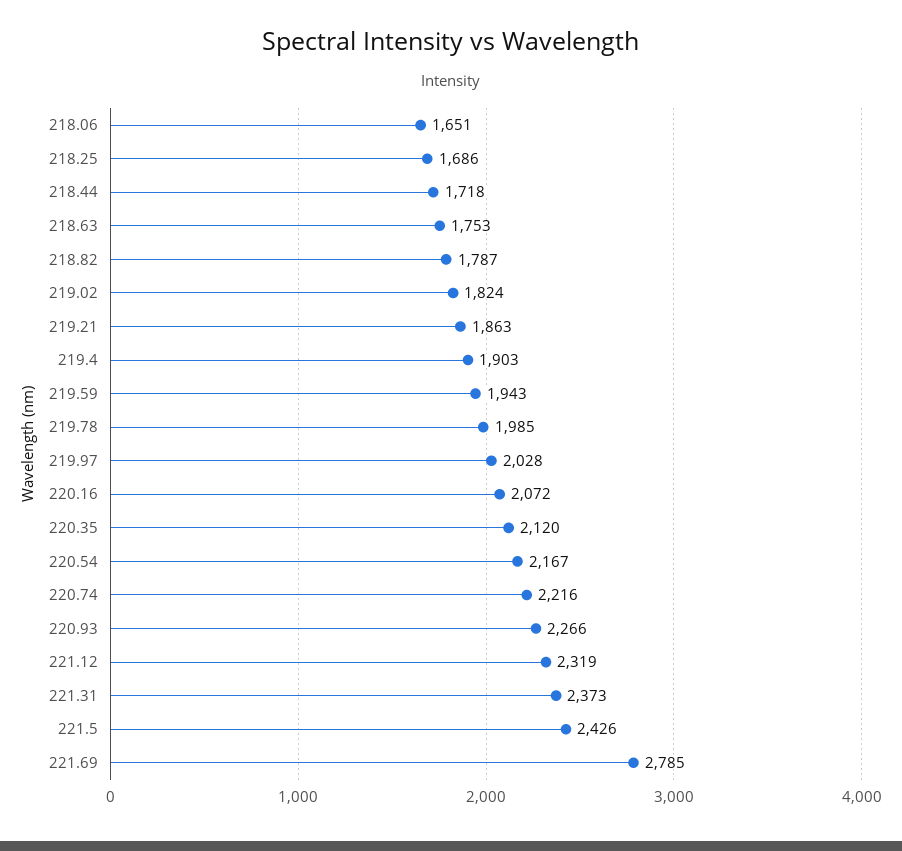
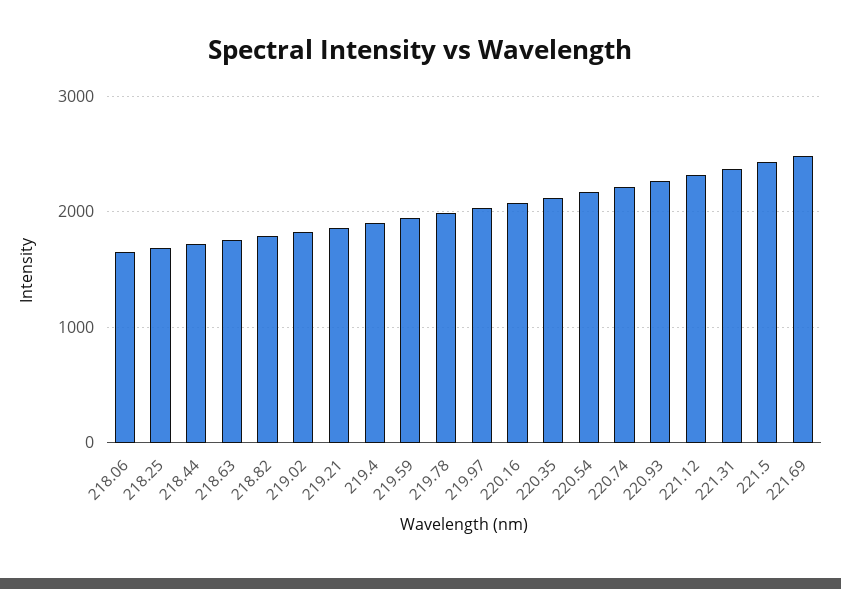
221.69: 2785 -> 2500

